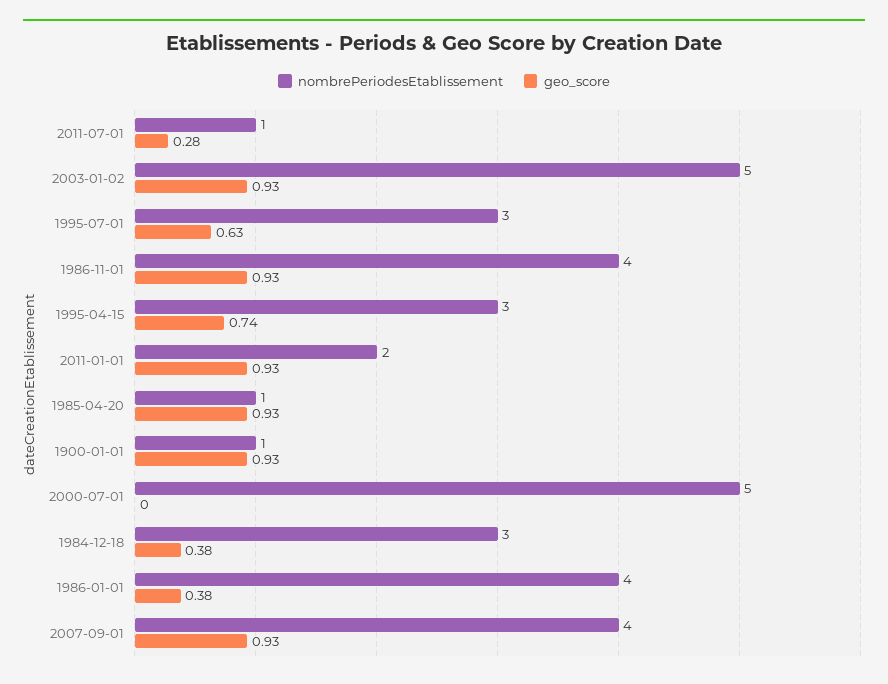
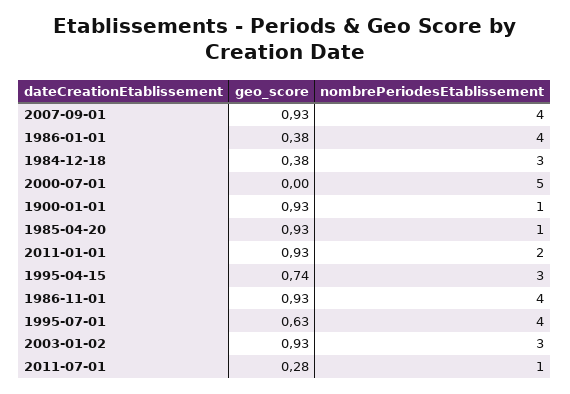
nombrePeriodesEtablissement, 2003-01-02: 5 -> 3
nombrePeriodesEtablissement, 1995-07-01: 3 -> 4

